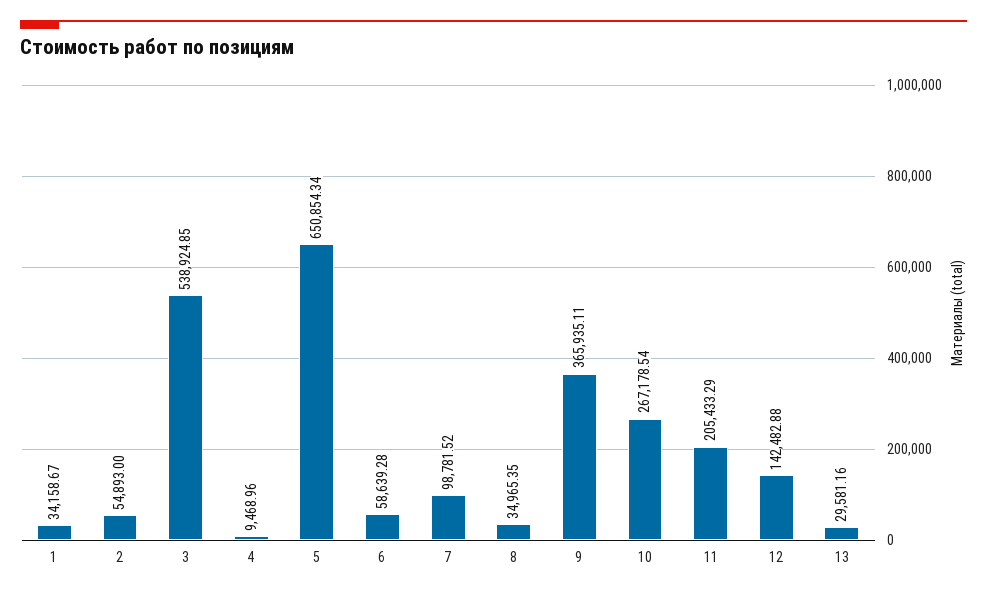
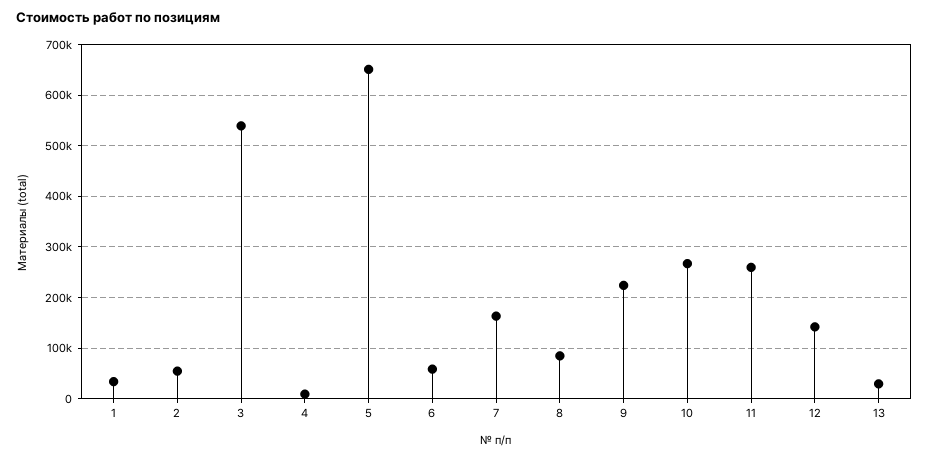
7: 98781.52 -> 160000
8: 34965.35 -> 80000
9: 365935.11 -> 220000
11: 205433.29 -> 260000

